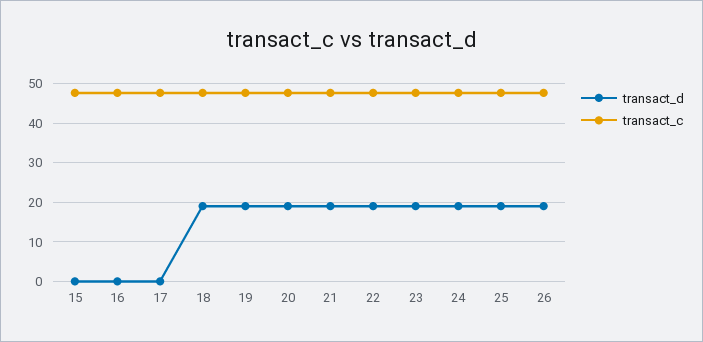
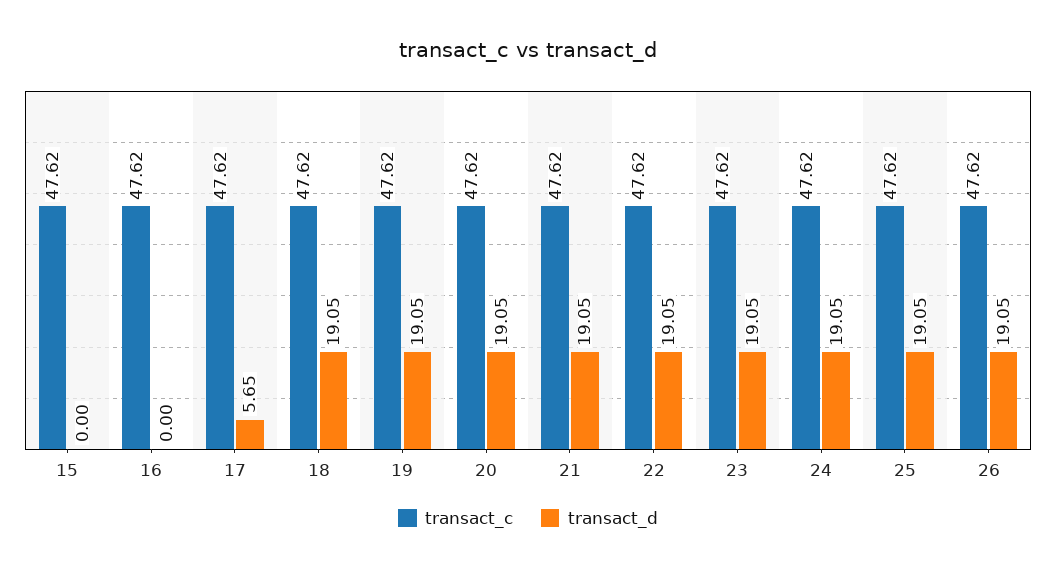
transact_d, 17: 0 -> 5.65

